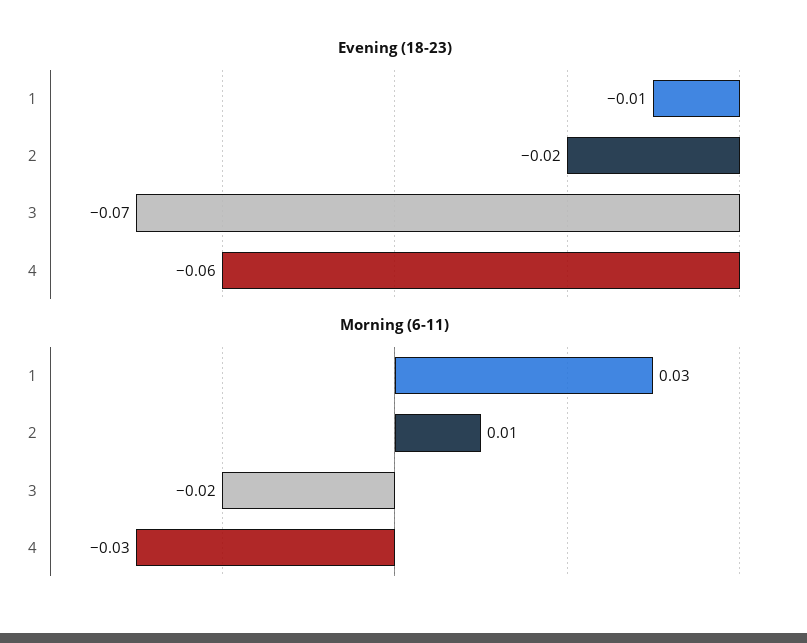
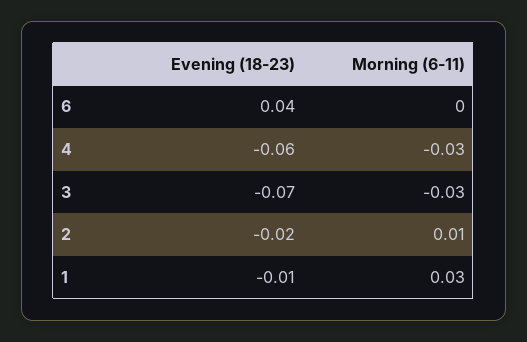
Morning (6-11), 3: -0.02 -> -0.03
Evening (18-23), 6: none -> 0.04
Morning (6-11), 6: none -> 0

